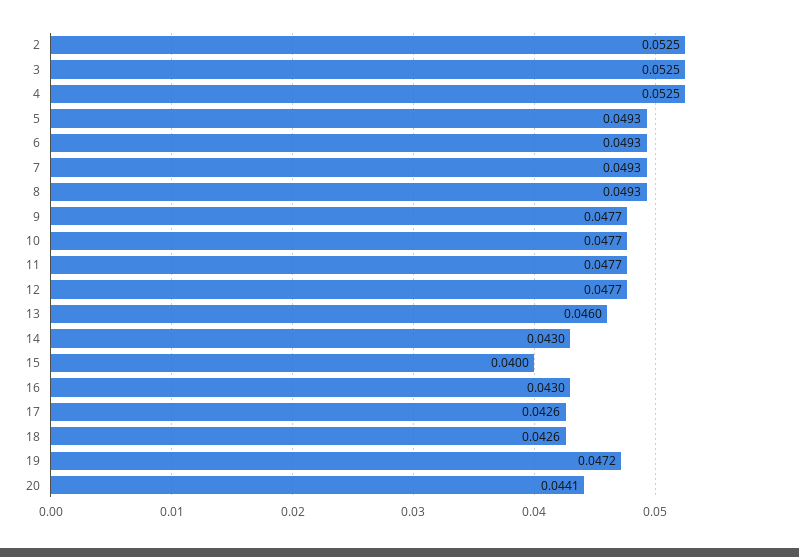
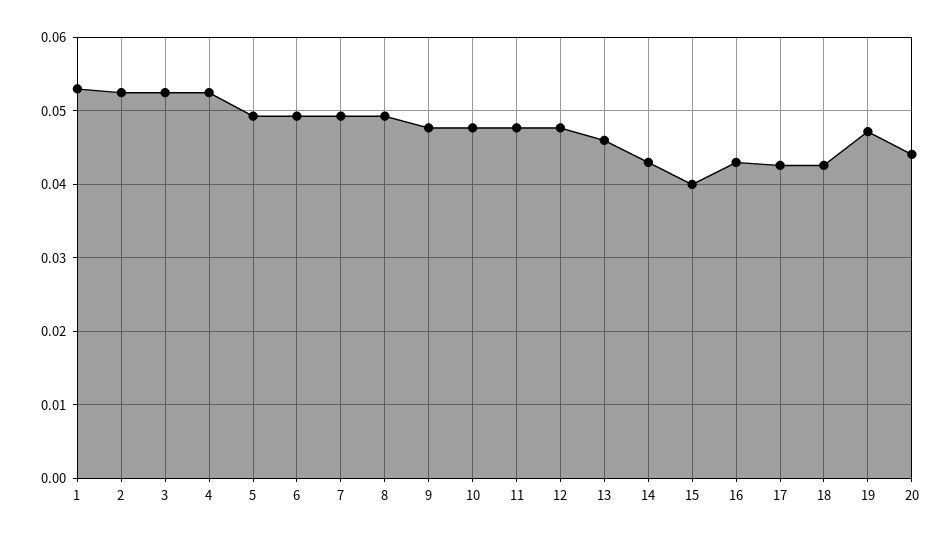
1: none -> 0.053

